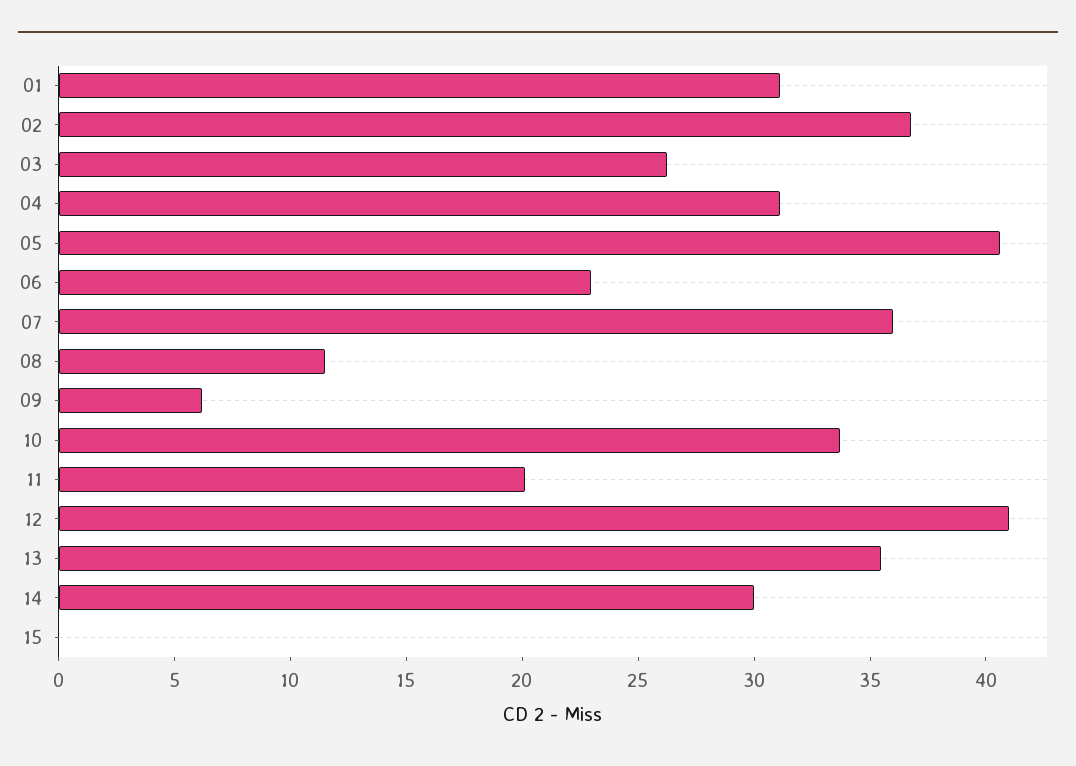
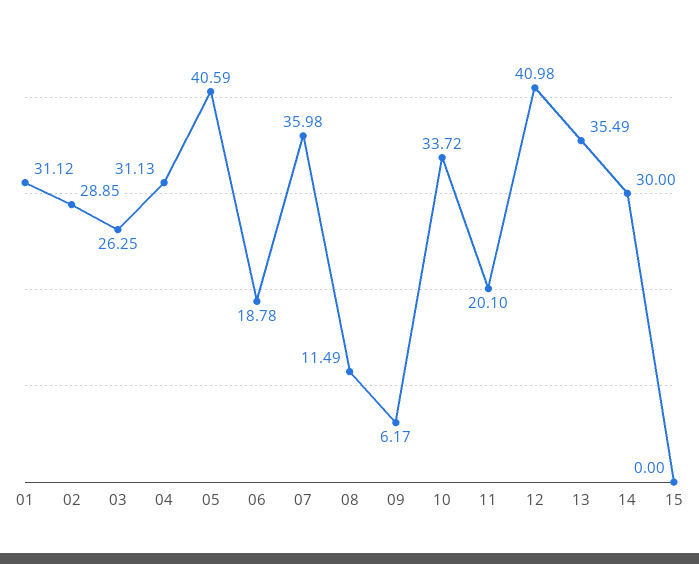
02: 37 -> 28.85
06: 23 -> 18.78

